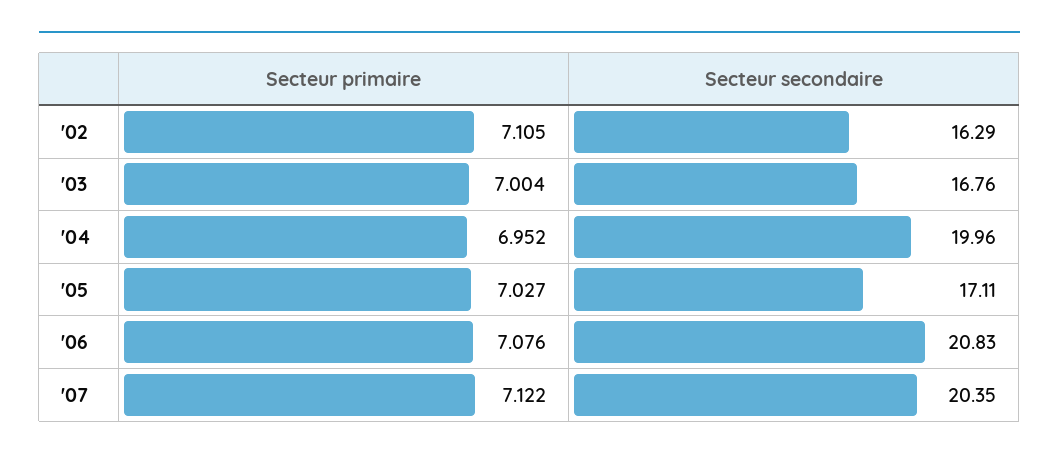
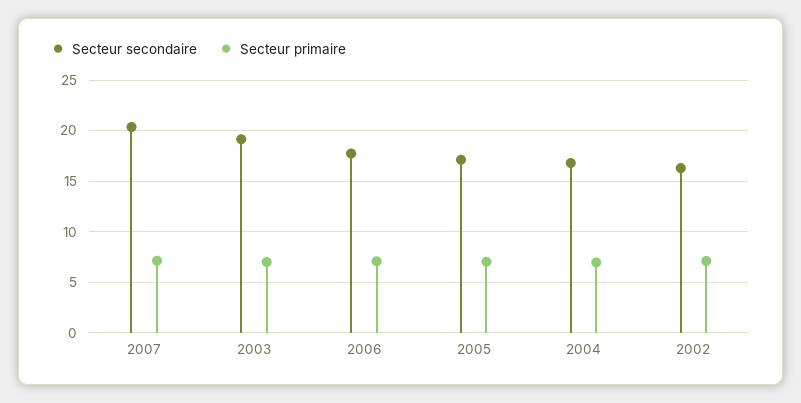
Secteur secondaire, '03: 16.76 -> 19
Secteur secondaire, '04: 19.96 -> 17
Secteur secondaire, '06: 20.83 -> 18

